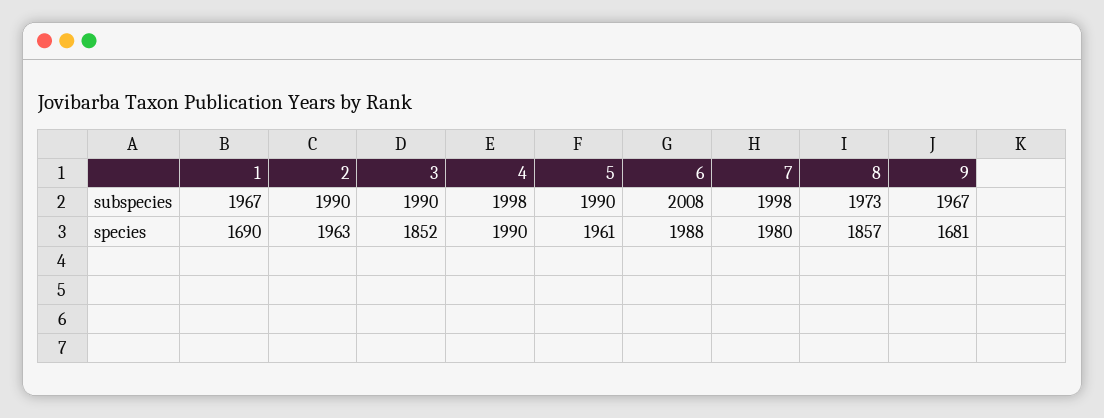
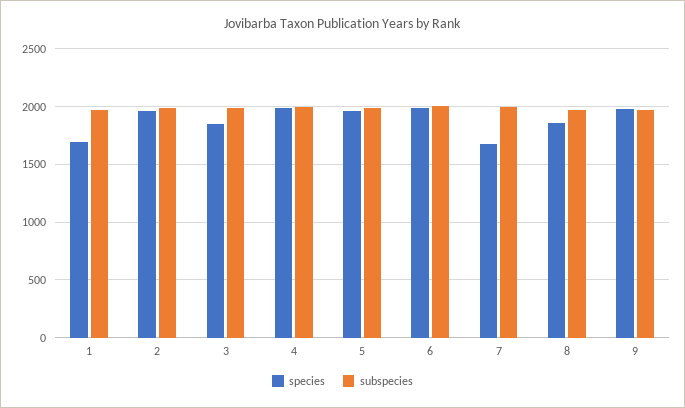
species, 7: 1980 -> 1700
species, 9: 1681 -> 2000

